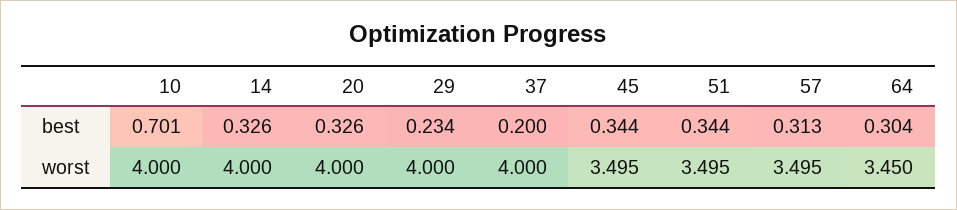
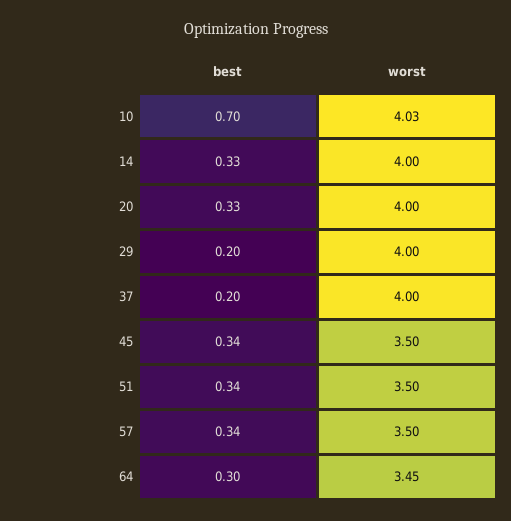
29, best: 0.234 -> 0.2
57, best: 0.313 -> 0.34
10, worst: 4 -> 4.03

